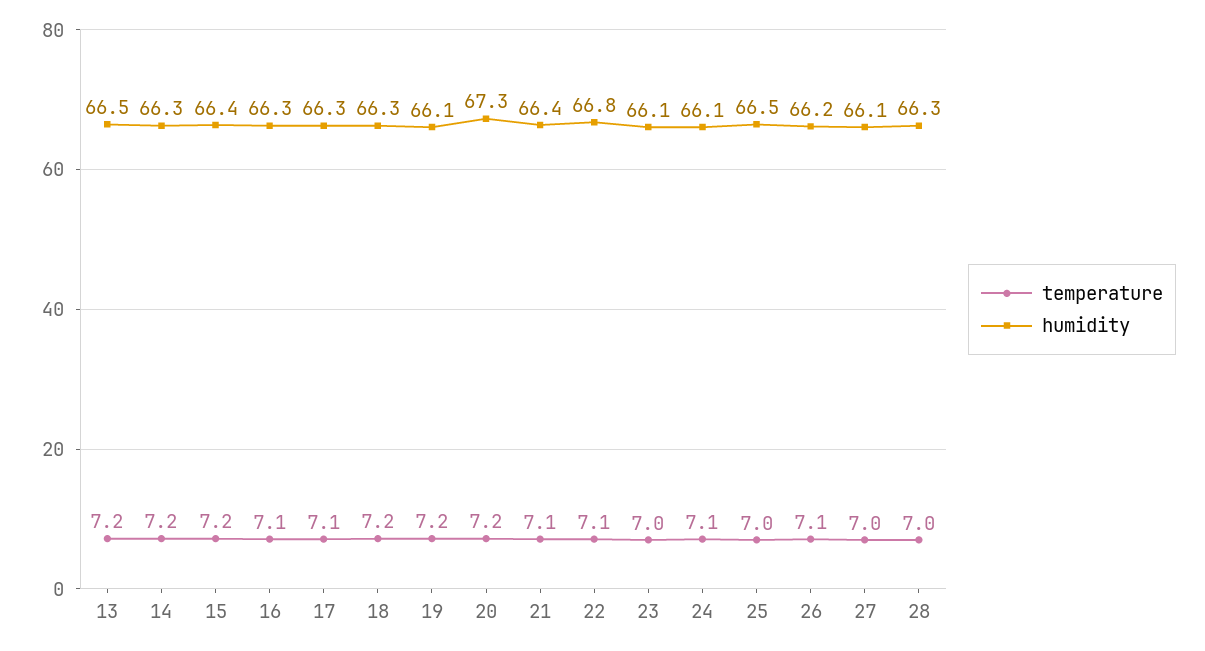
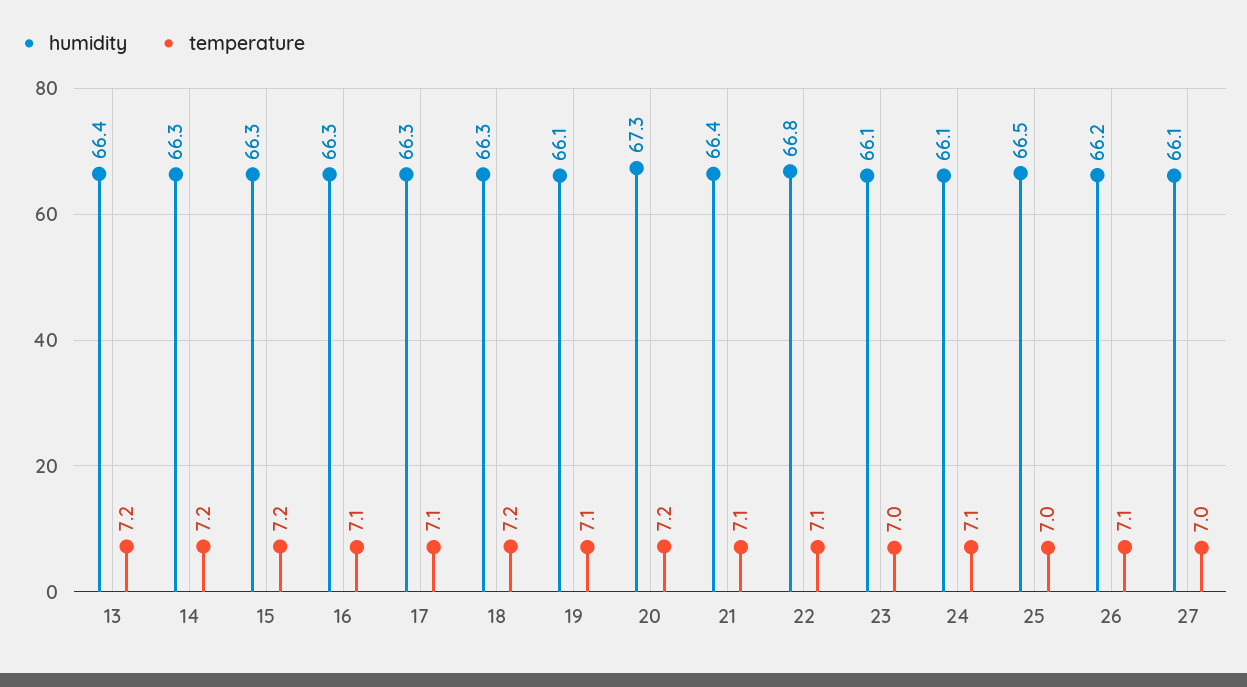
humidity, 13: 66.5 -> 66.4
humidity, 15: 66.4 -> 66.3
temperature, 19: 7.2 -> 7.1
temperature, 28: 7 -> none
humidity, 28: 66.3 -> none

